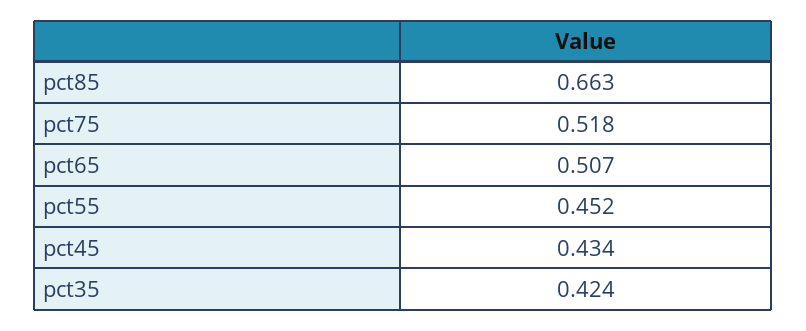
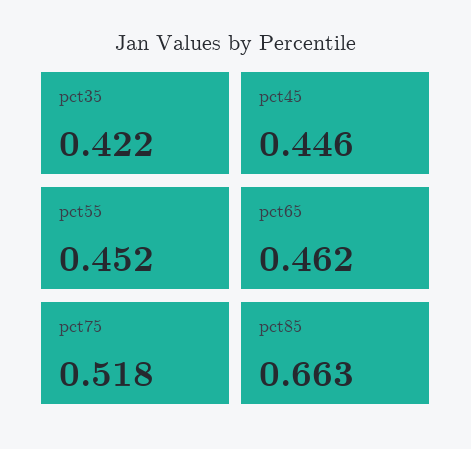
pct65: 0.507 -> 0.462
pct45: 0.434 -> 0.446
pct35: 0.424 -> 0.422

